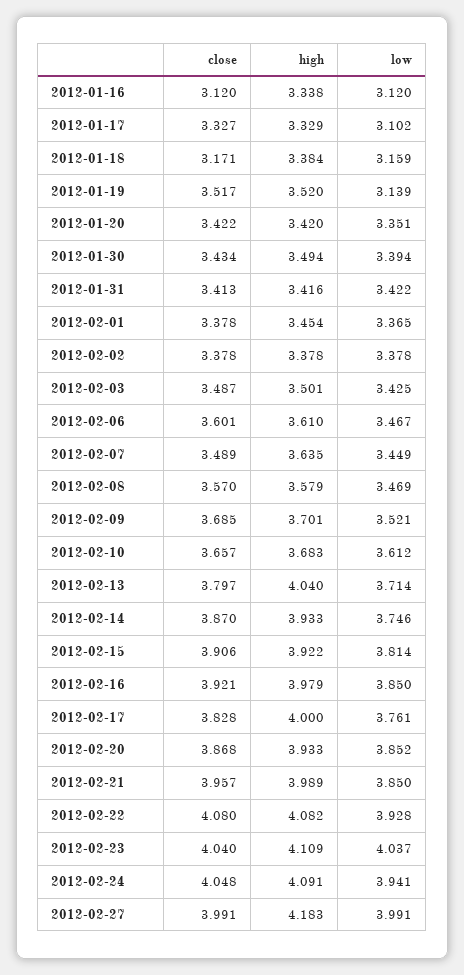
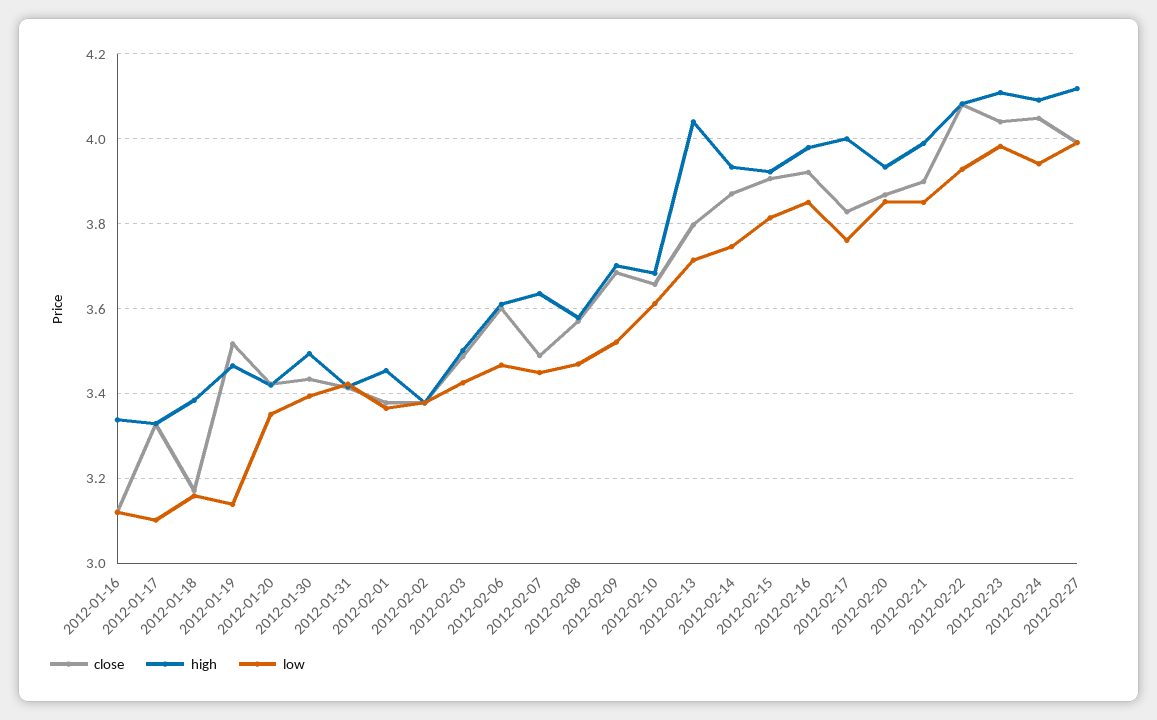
high, 2012-01-19: 3.52 -> 3.46
close, 2012-02-21: 3.957 -> 3.9
low, 2012-02-23: 4.037 -> 3.98
high, 2012-02-27: 4.183 -> 4.12

